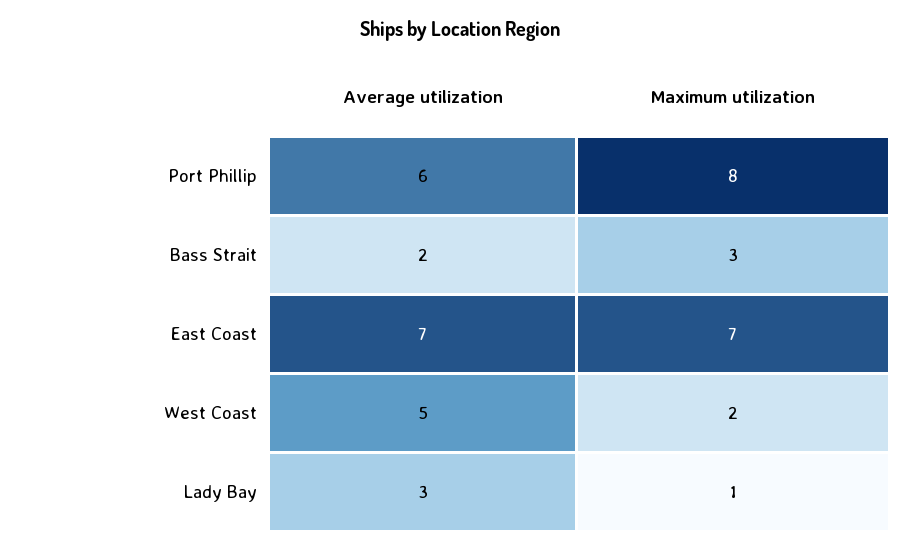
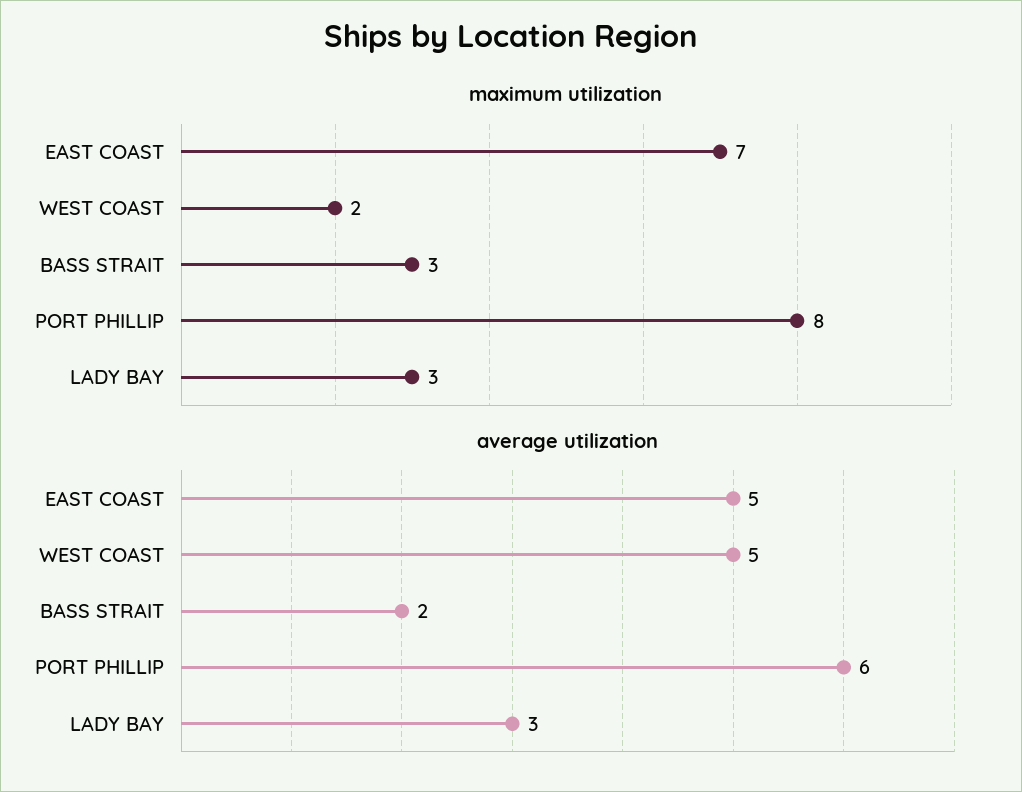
Average utilization, East Coast: 7 -> 5
Maximum utilization, Lady Bay: 1 -> 3

